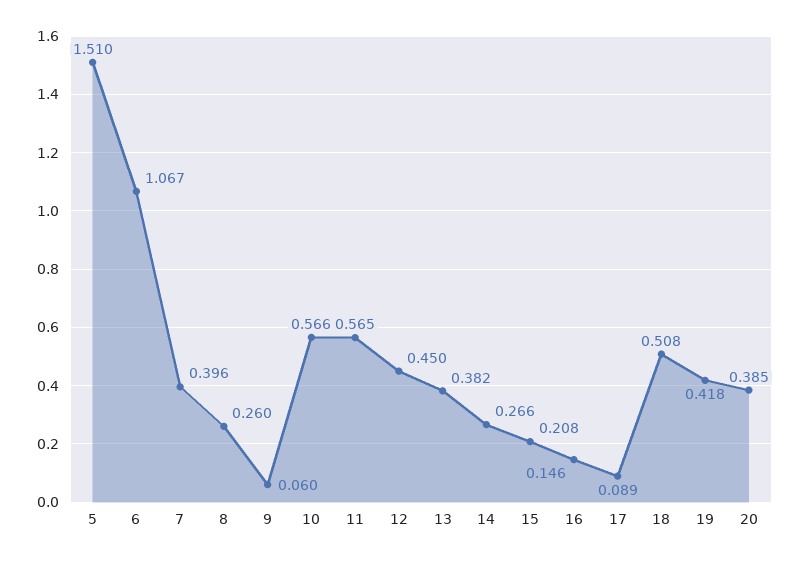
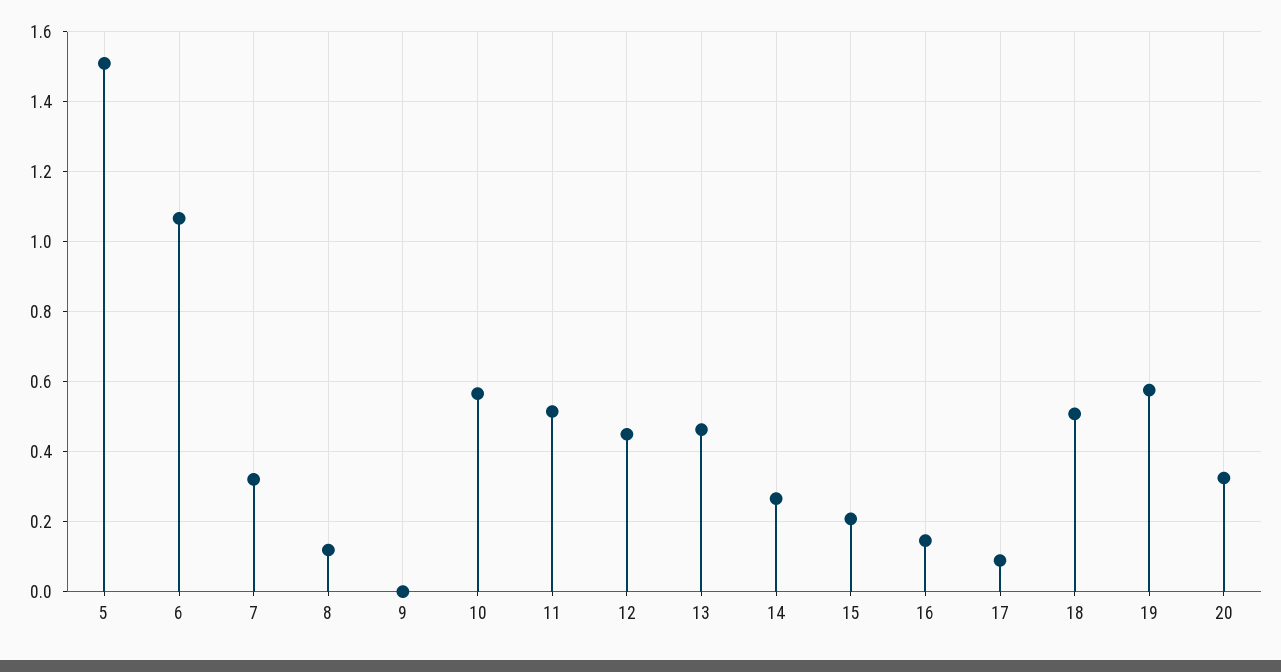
7: 0.396 -> 0.32
8: 0.26 -> 0.12
9: 0.06 -> 0
11: 0.565 -> 0.52
13: 0.382 -> 0.46
19: 0.418 -> 0.58
20: 0.385 -> 0.32

